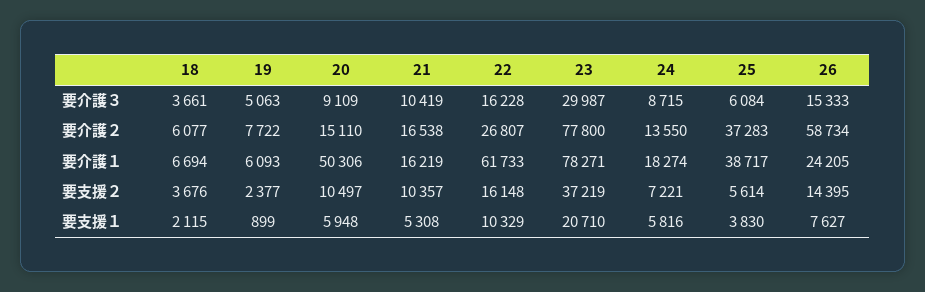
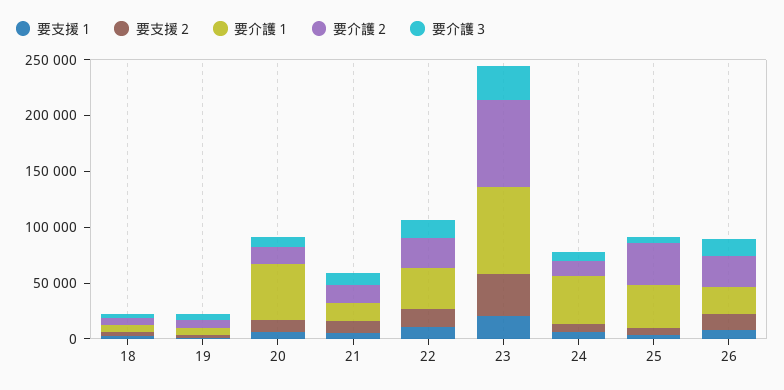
要介護２, 26: 58734 -> 30000
要介護１, 22: 61733 -> 40000
要介護１, 24: 18274 -> 40000

